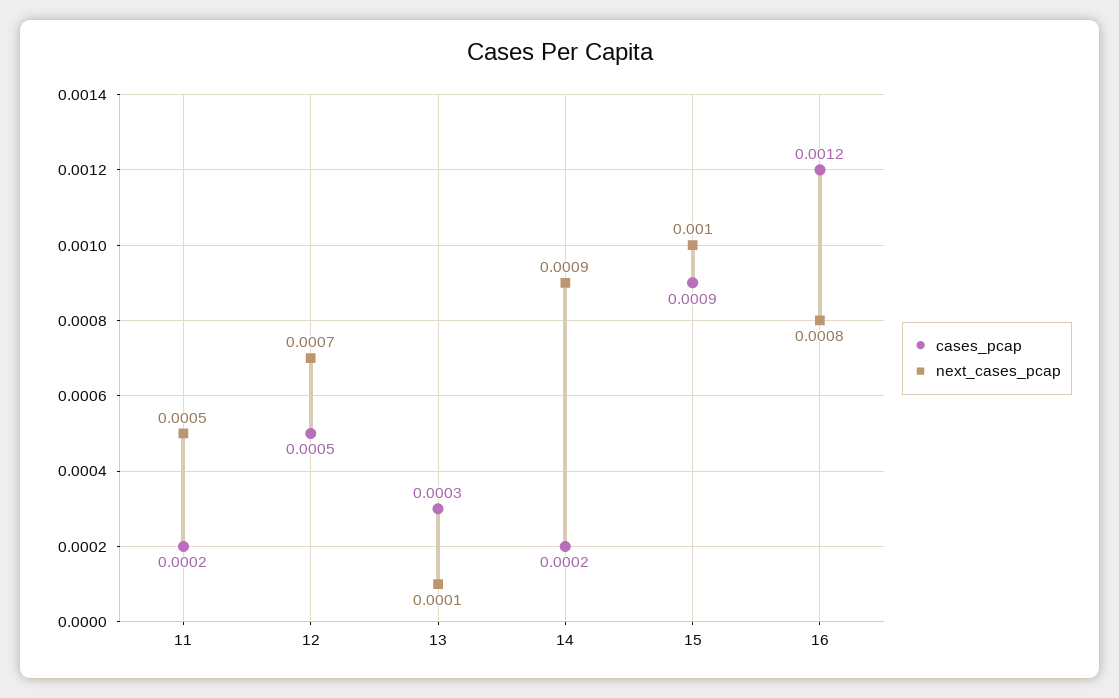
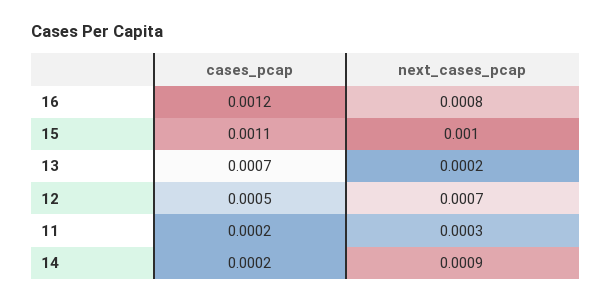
next_cases_pcap, 11: 0.0005 -> 0.0003
cases_pcap, 13: 0.0003 -> 0.0007
next_cases_pcap, 13: 0.0001 -> 0.0002
cases_pcap, 15: 0.0009 -> 0.0011

